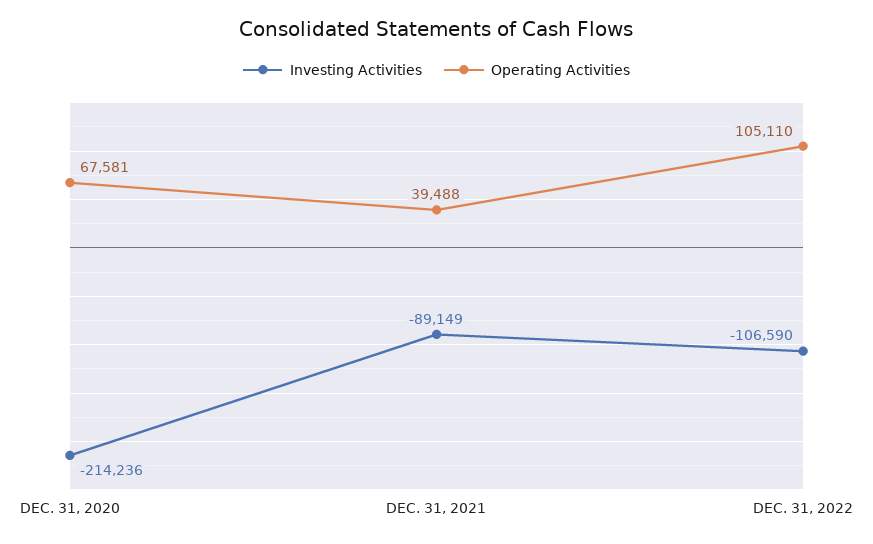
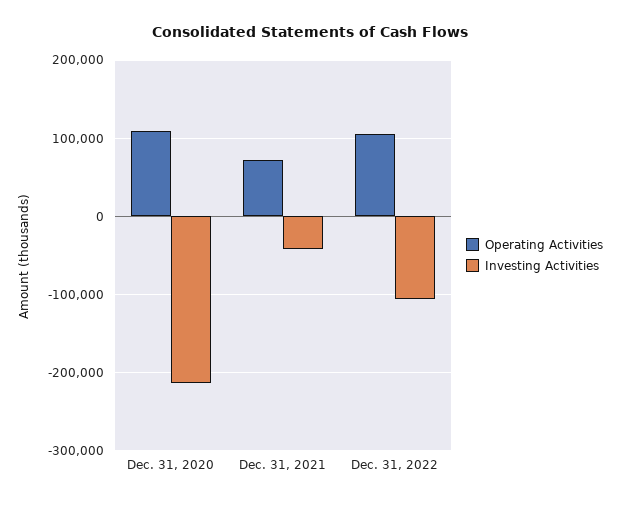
Operating Activities, DEC. 31, 2020: 67581 -> 110000
Investing Activities, DEC. 31, 2021: -89149 -> -40000
Operating Activities, DEC. 31, 2021: 39488 -> 70000

